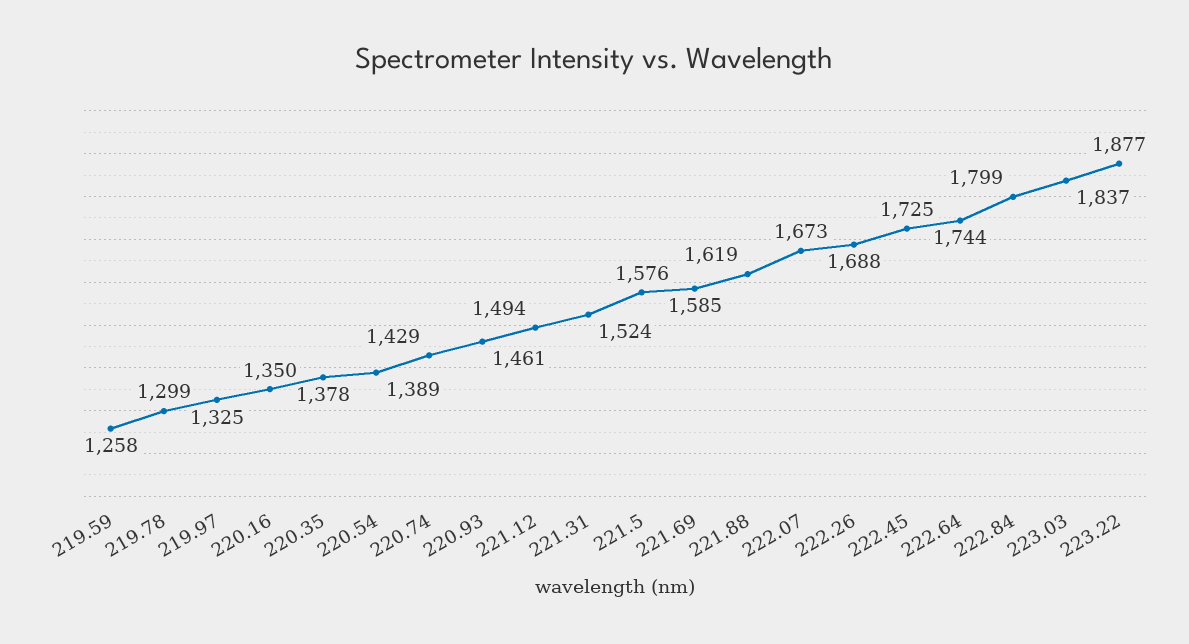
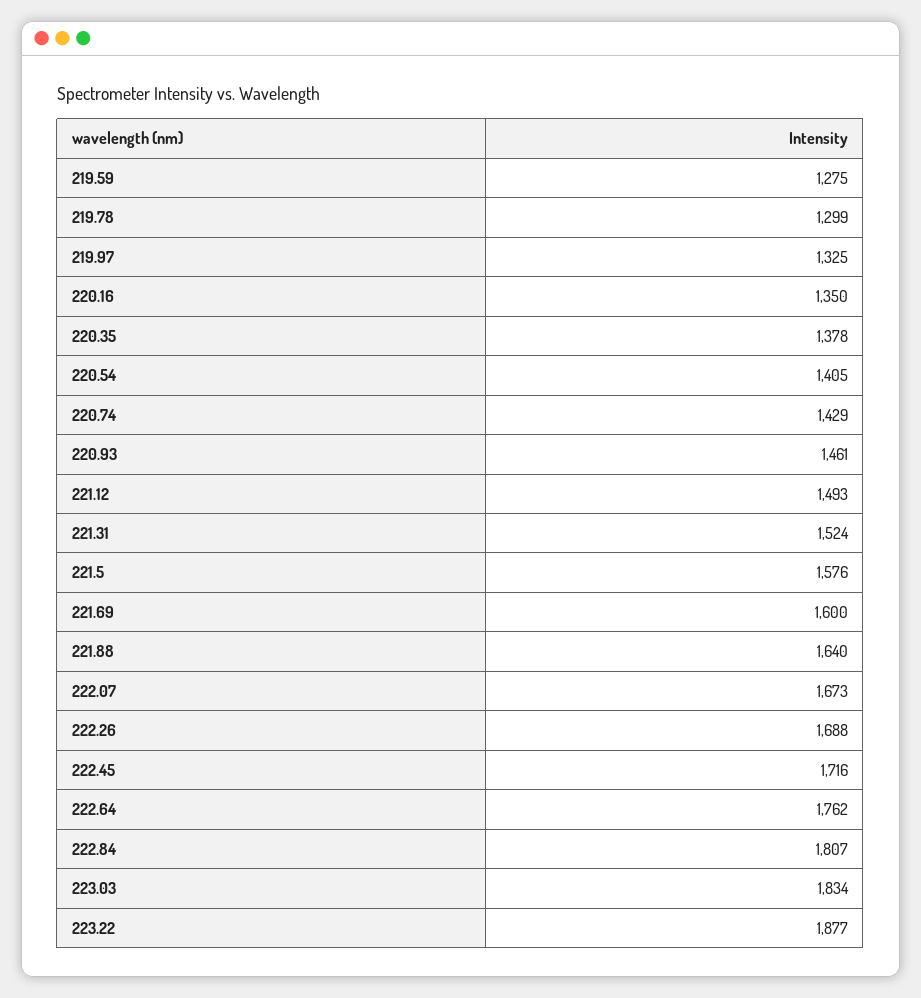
219.59: 1258 -> 1275
220.54: 1389 -> 1405
221.12: 1494 -> 1493
221.69: 1585 -> 1600
221.88: 1619 -> 1640
222.45: 1725 -> 1716
222.64: 1744 -> 1762
222.84: 1799 -> 1807
223.03: 1837 -> 1834

